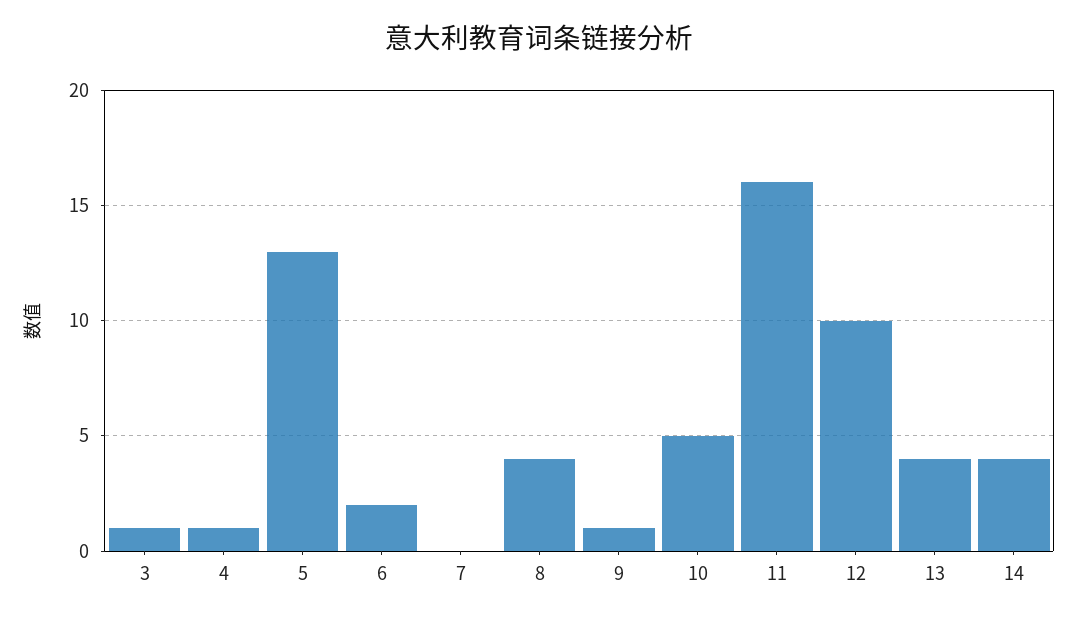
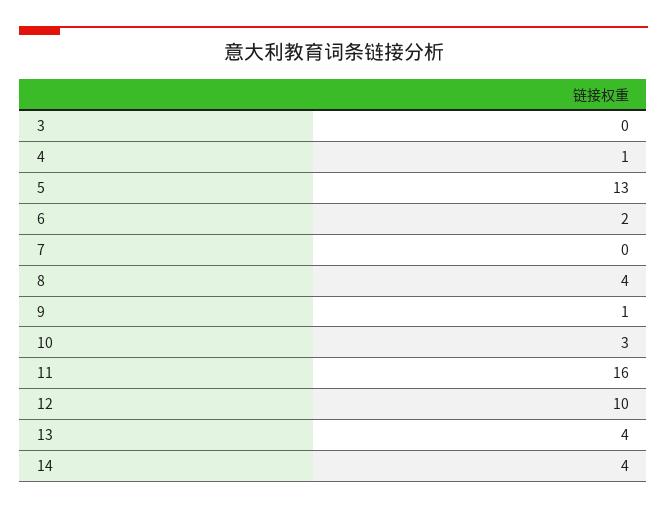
3: 1 -> 0
10: 5 -> 3

